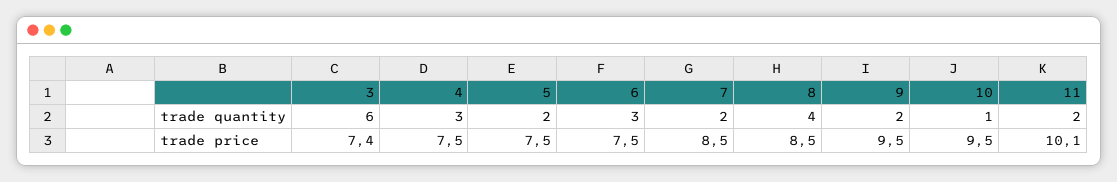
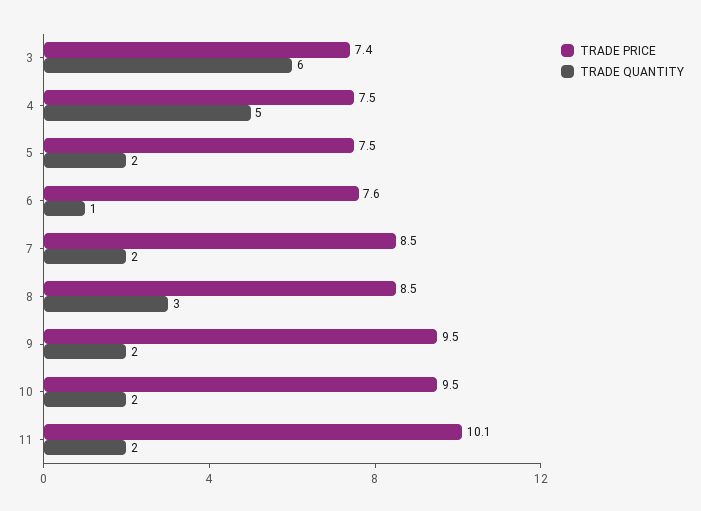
trade quantity, 4: 3 -> 5
trade quantity, 6: 3 -> 1
trade quantity, 8: 4 -> 3
trade quantity, 10: 1 -> 2
trade price, 6: 7.5 -> 7.6

